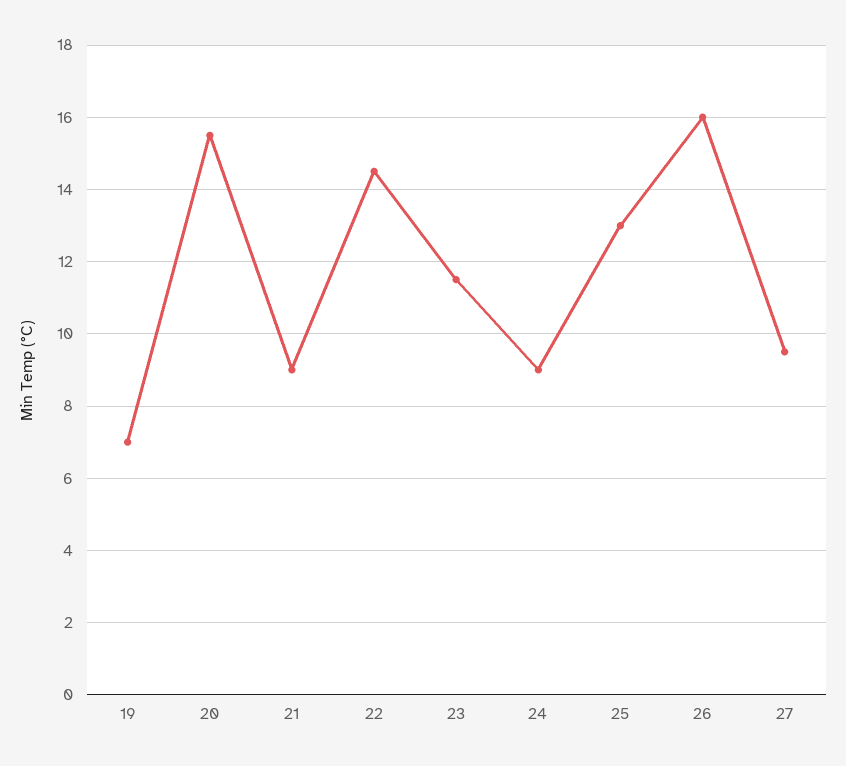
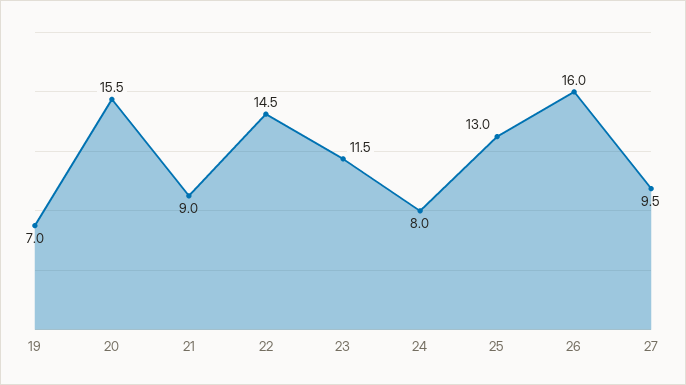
24: 9 -> 8

